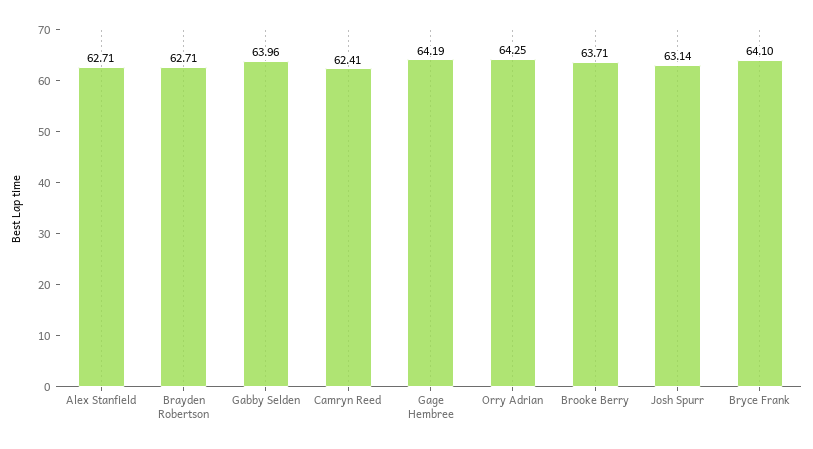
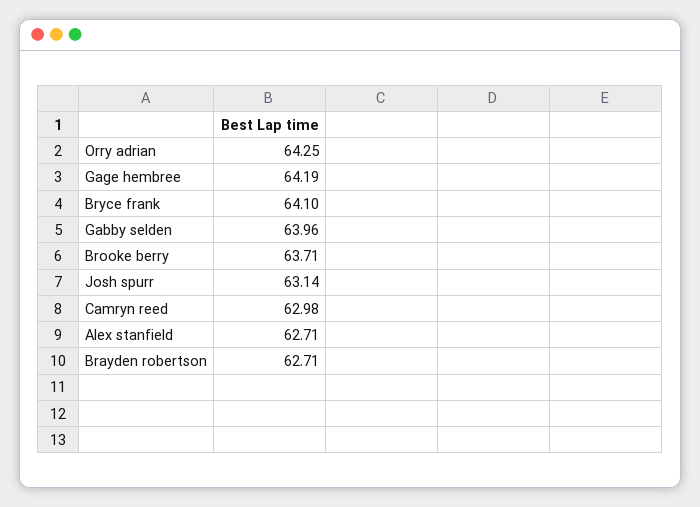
Camryn Reed: 62.41 -> 62.98

